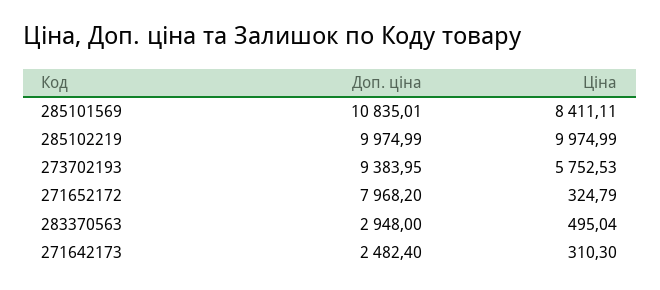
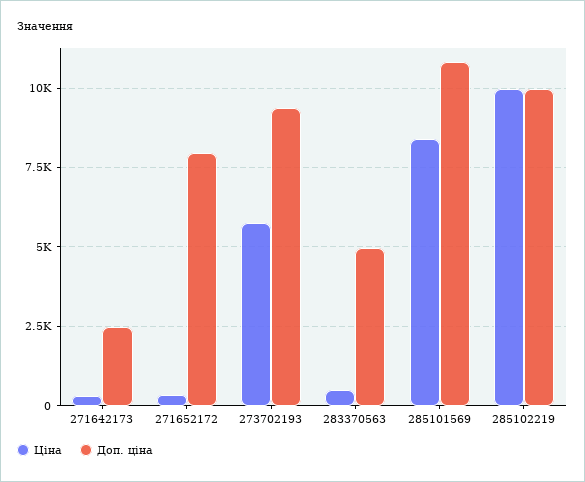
Доп. ціна, 283370563: 2948 -> 5000

